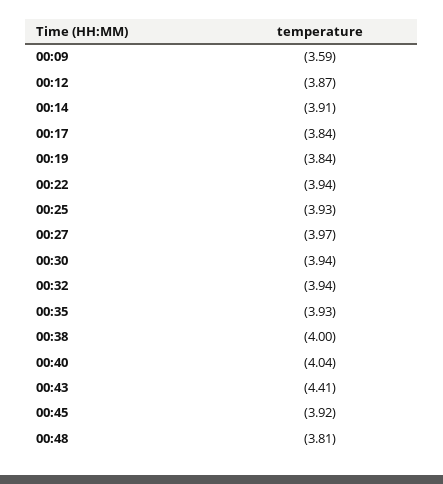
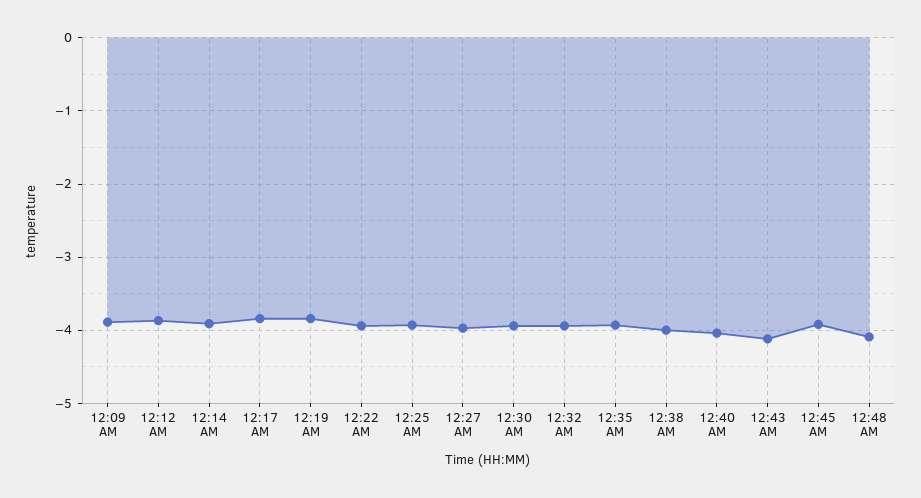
00:09: -3.59 -> -3.9
00:43: -4.41 -> -4.1
00:48: -3.81 -> -4.1

